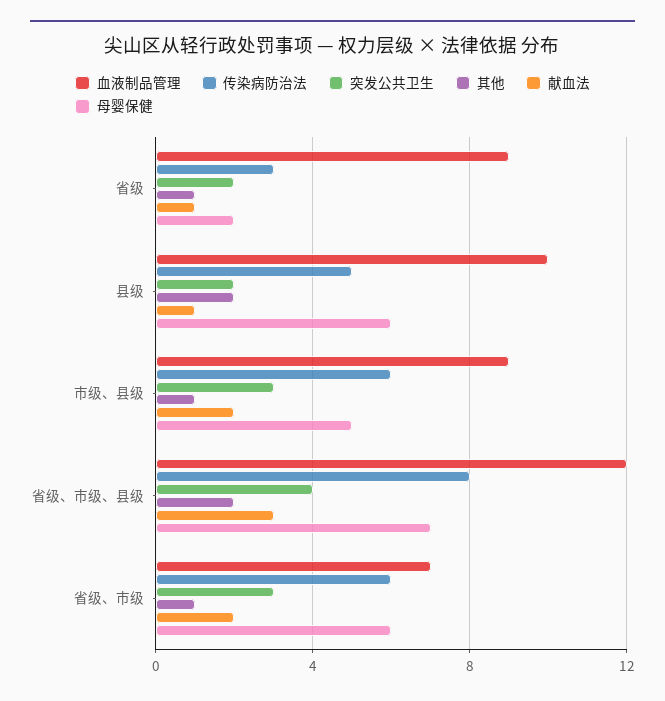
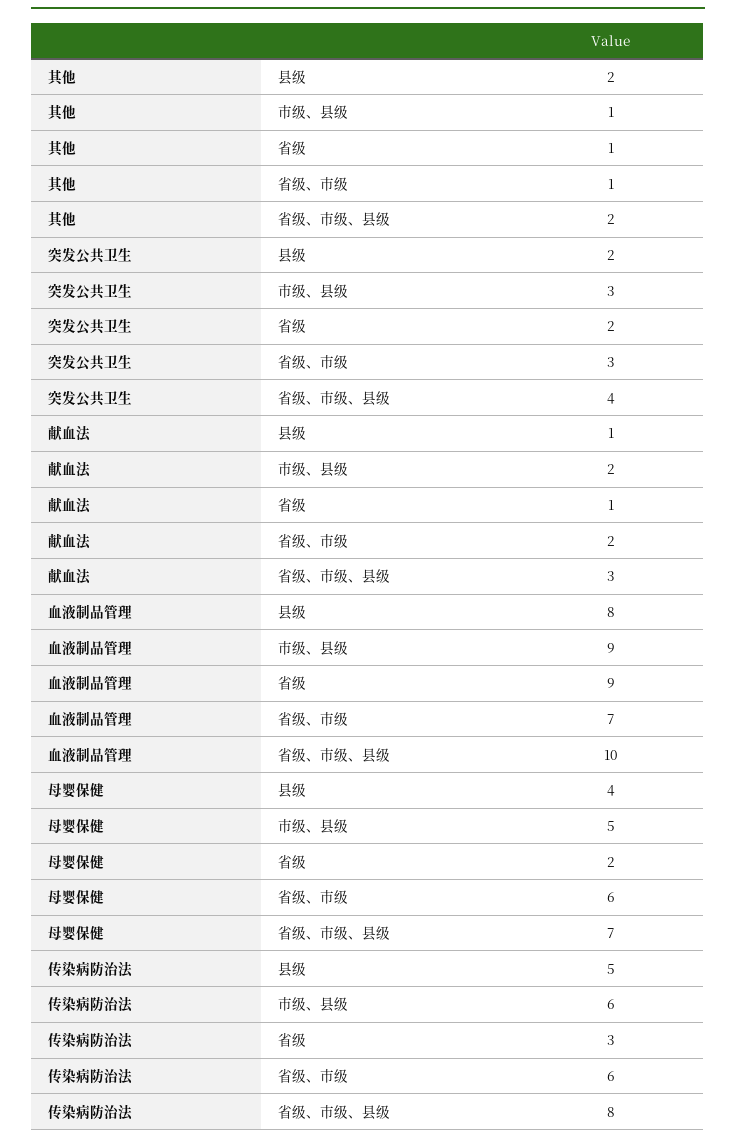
血液制品管理, 县级: 10 -> 8
母婴保健, 县级: 6 -> 4
血液制品管理, 省级、市级、县级: 12 -> 10

